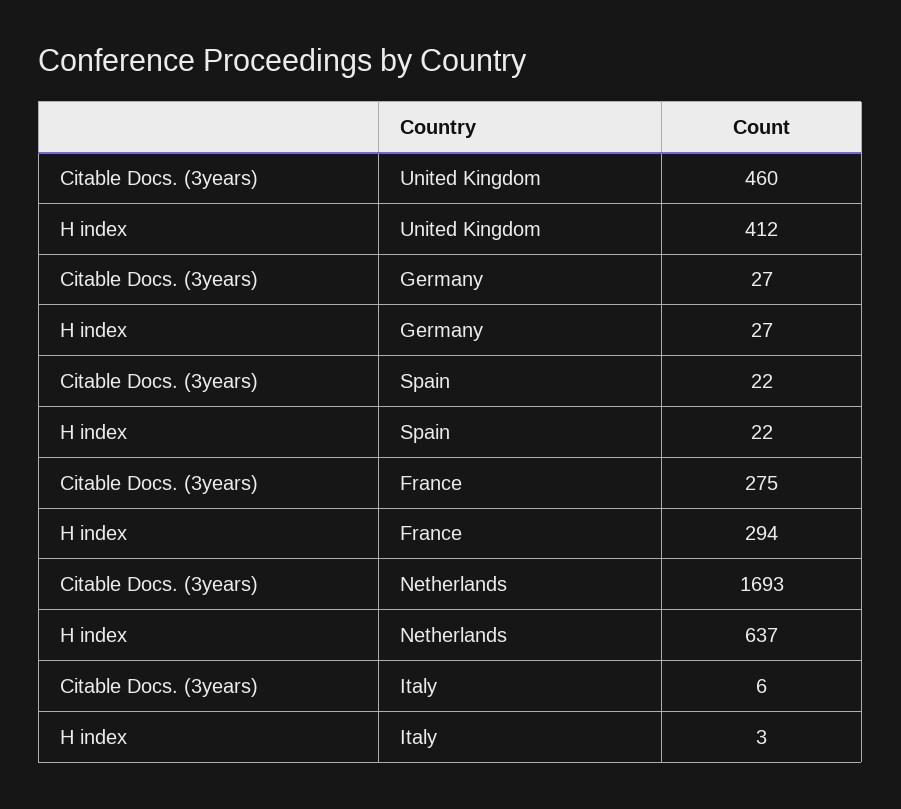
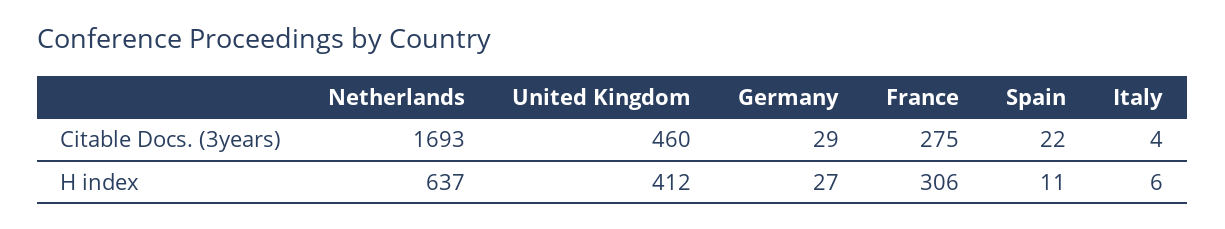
Citable Docs. (3years), Germany: 27 -> 29
H index, Spain: 22 -> 11
H index, France: 294 -> 306
Citable Docs. (3years), Italy: 6 -> 4
H index, Italy: 3 -> 6

